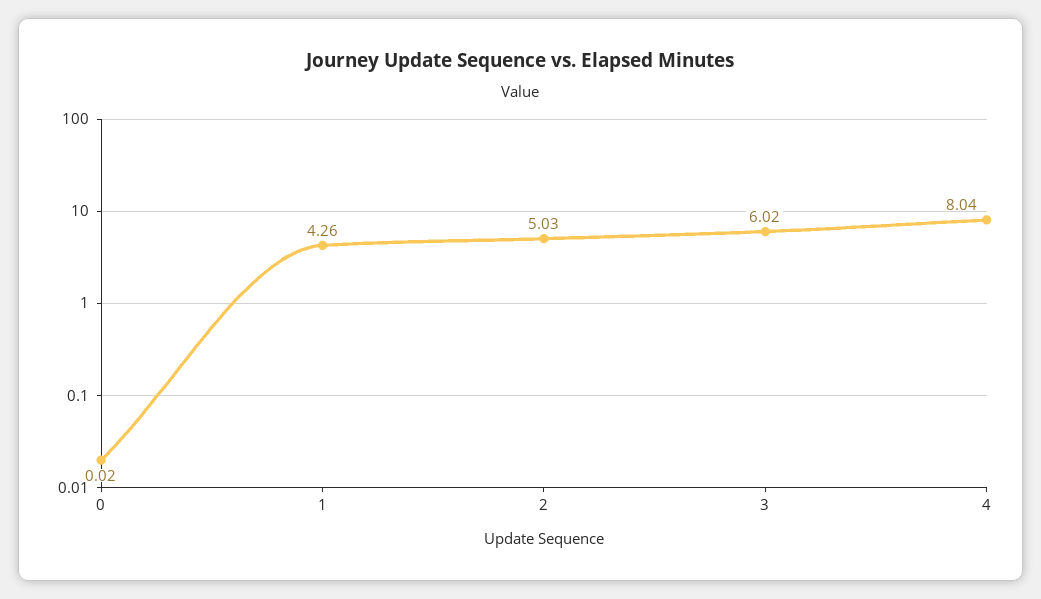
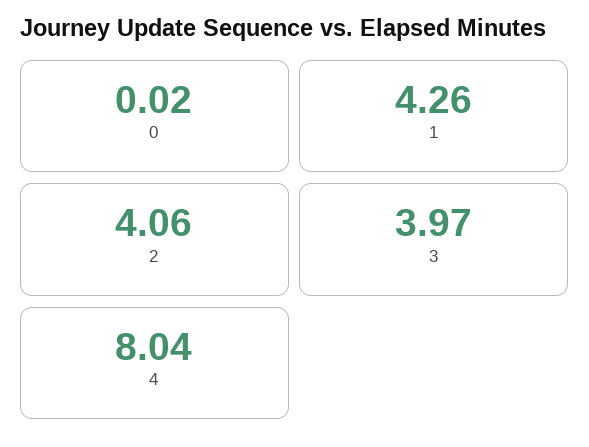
2: 5.03 -> 4.06
3: 6.02 -> 3.97

